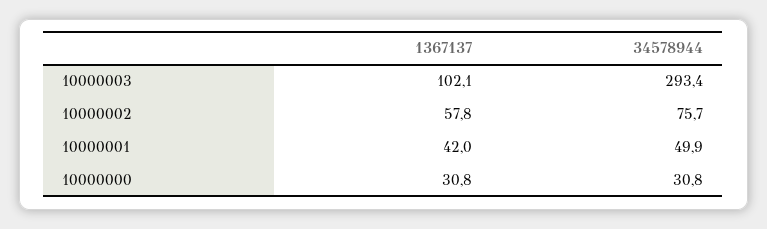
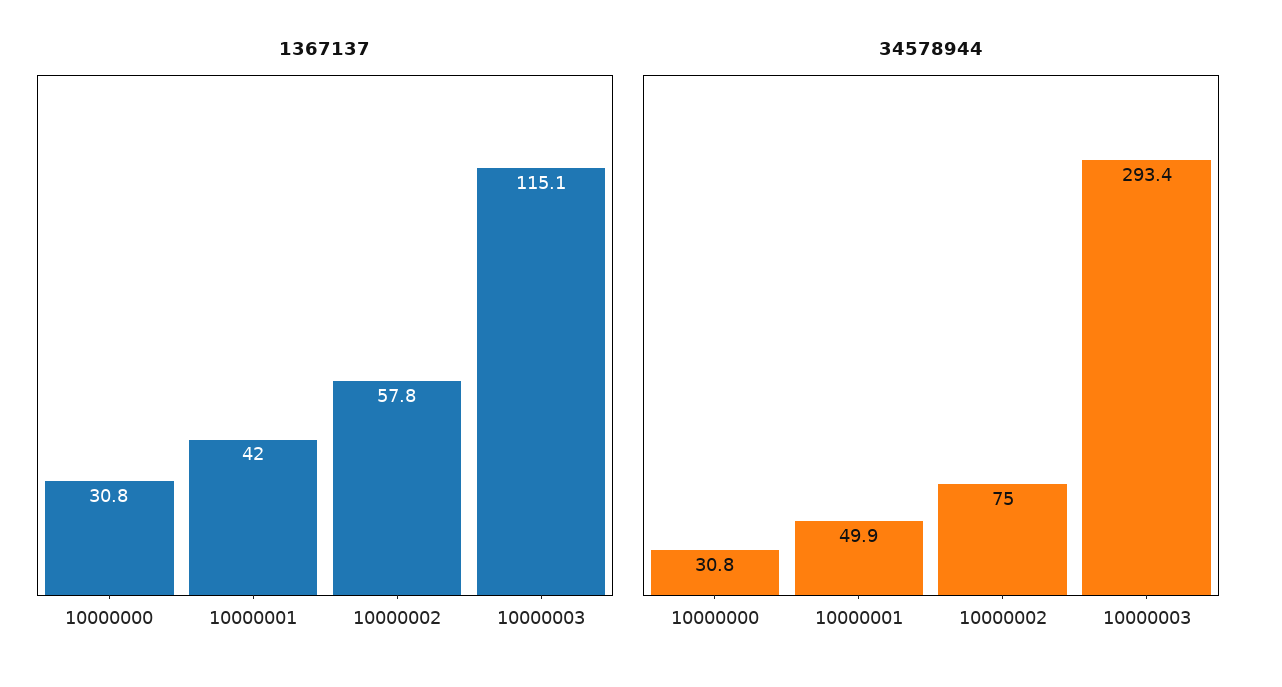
1367137, 10000003: 102.1 -> 115.1
34578944, 10000002: 75.7 -> 75

